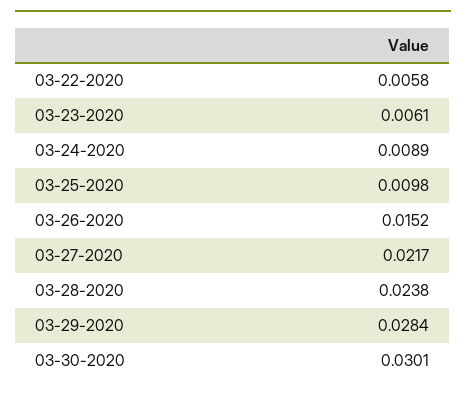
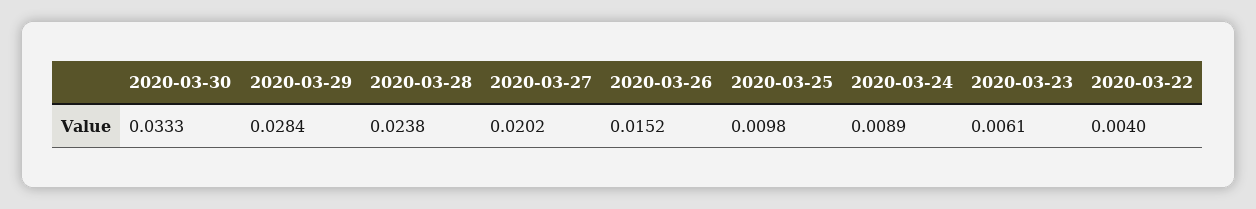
03-22-2020: 0.0058 -> 0.004
03-27-2020: 0.0217 -> 0.0202
03-30-2020: 0.0301 -> 0.0333

